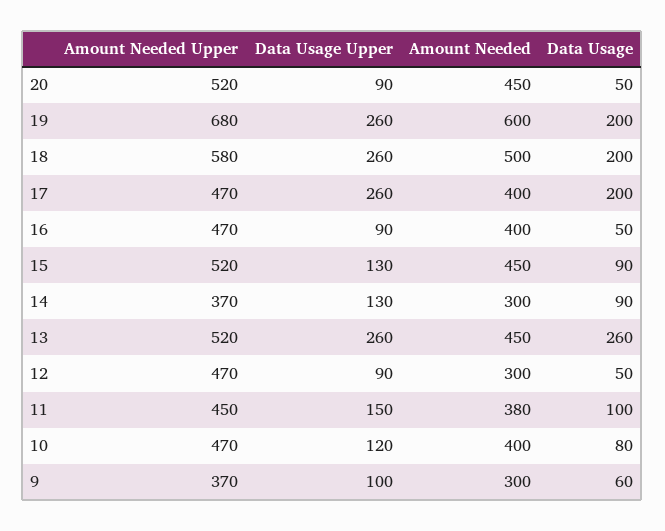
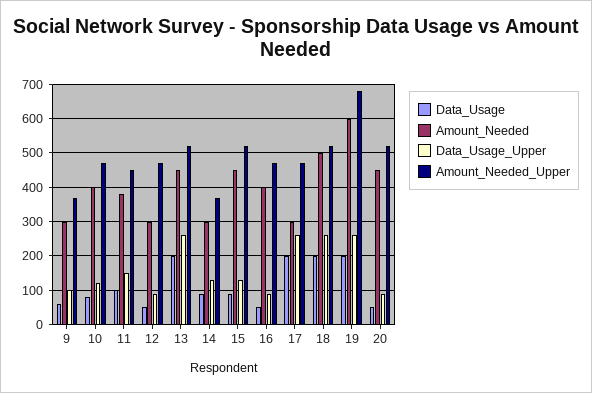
Amount Needed Upper, 18: 580 -> 520
Amount Needed, 17: 400 -> 300
Data Usage, 13: 260 -> 200

